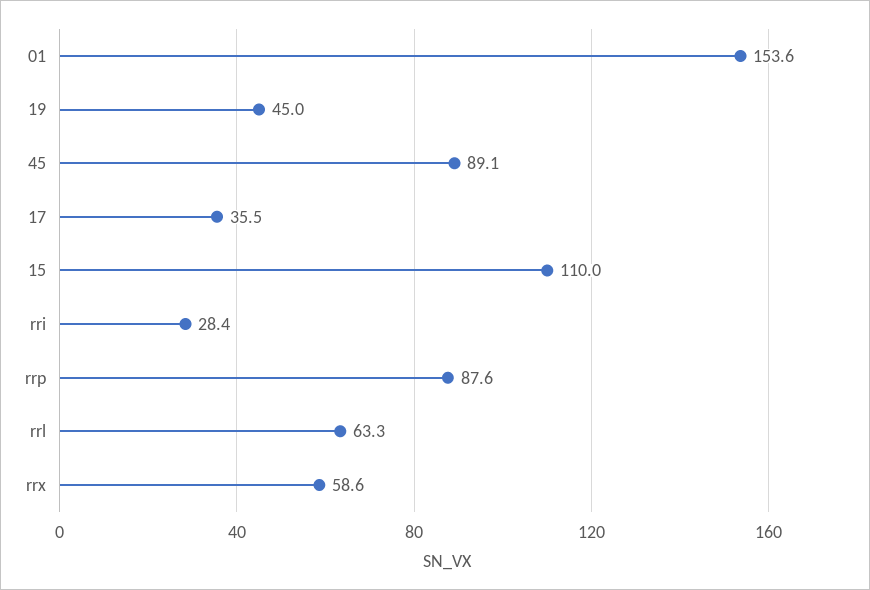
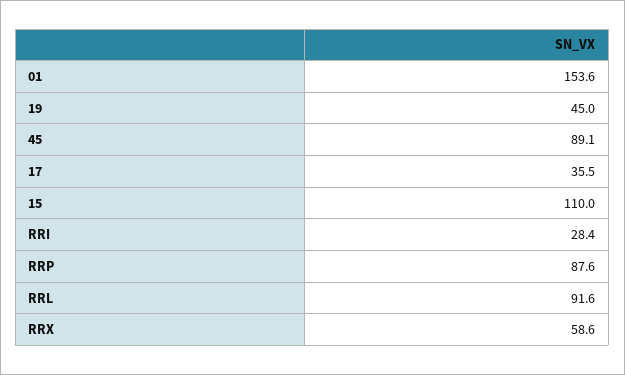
rrl: 63.3 -> 91.6

